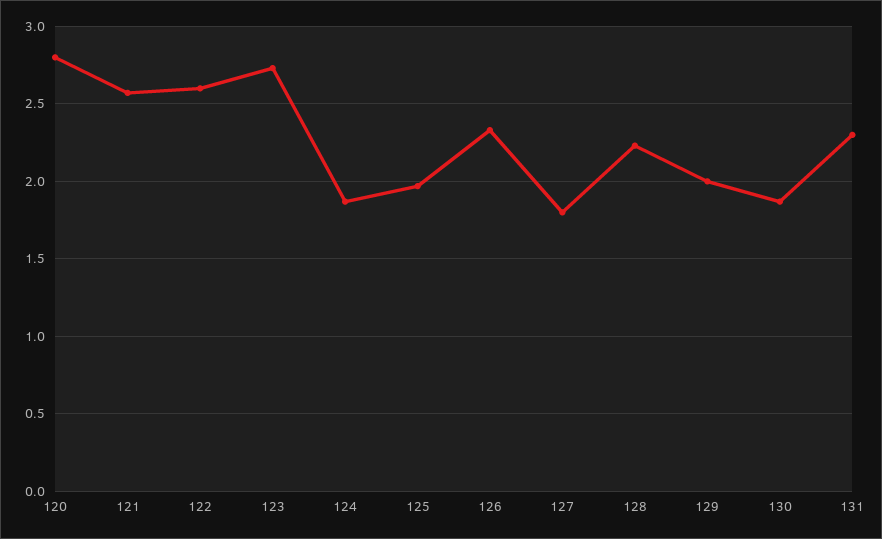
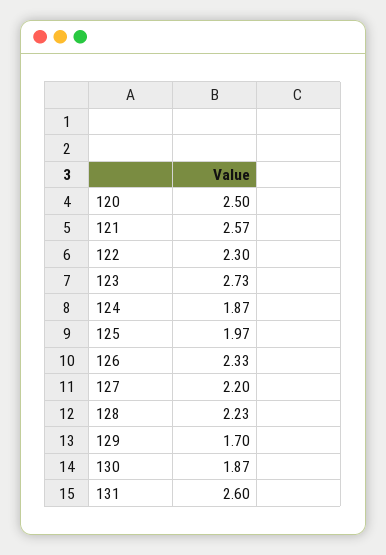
120: 2.8 -> 2.5
122: 2.6 -> 2.3
127: 1.8 -> 2.2
129: 2 -> 1.7
131: 2.3 -> 2.6

